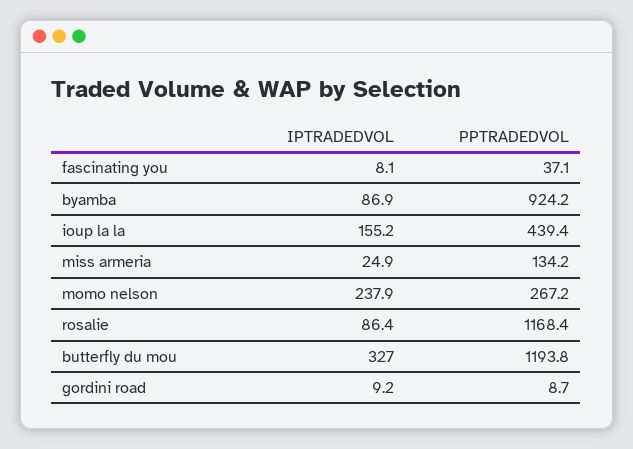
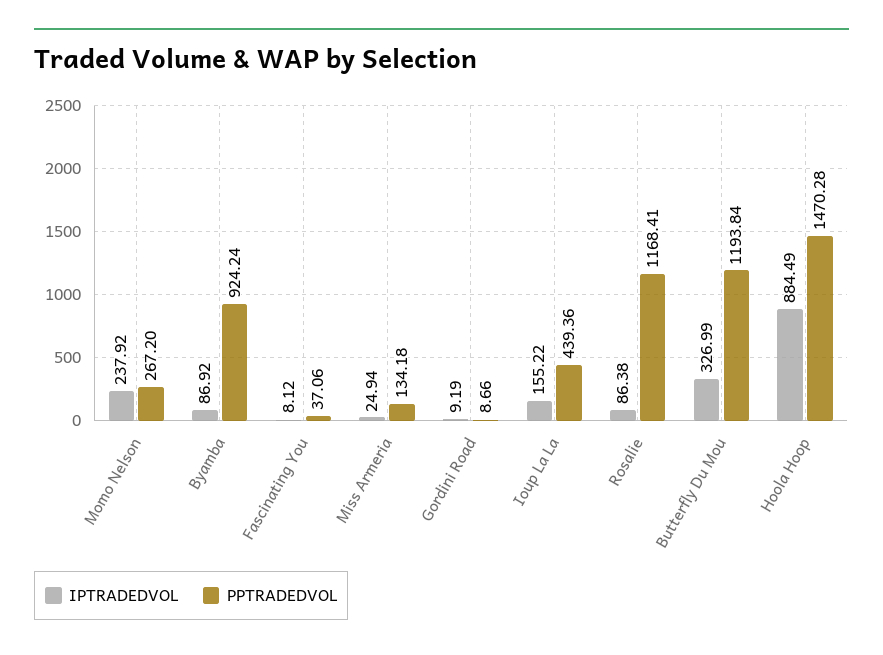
IPTRADEDVOL, Hoola Hoop: none -> 884.49
PPTRADEDVOL, Hoola Hoop: none -> 1470.28

